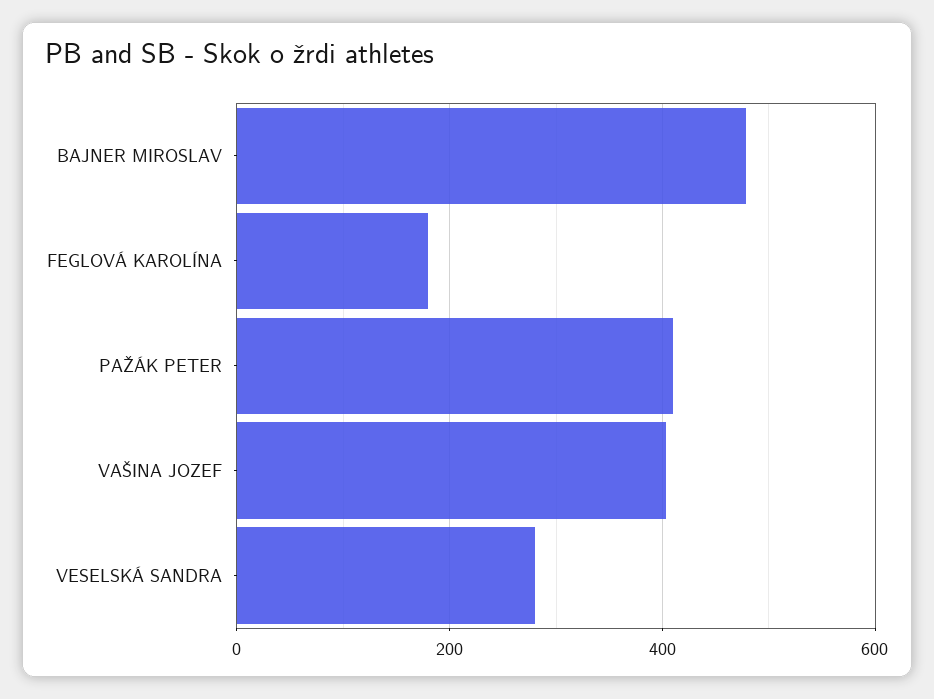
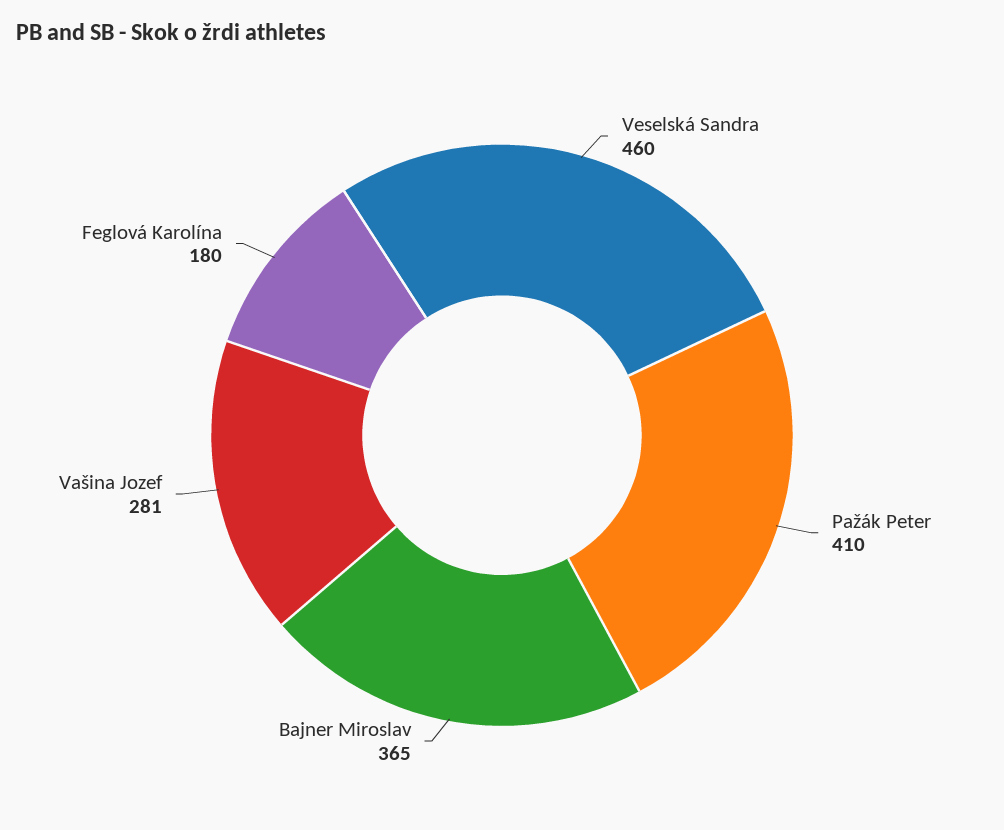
BAJNER MIROSLAV: 480 -> 365
VAŠINA JOZEF: 400 -> 281
VESELSKÁ SANDRA: 280 -> 460

